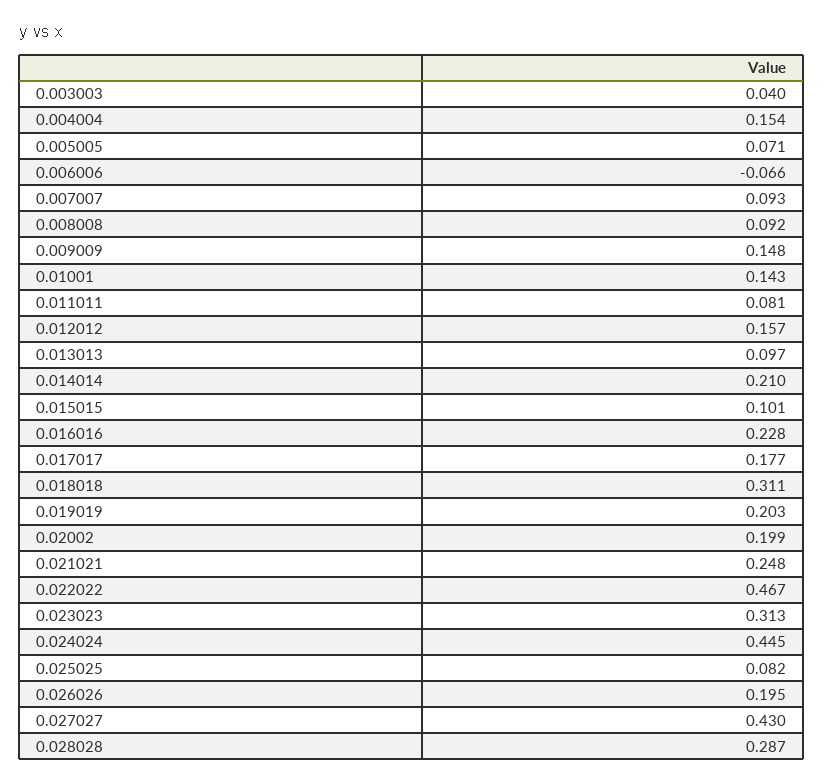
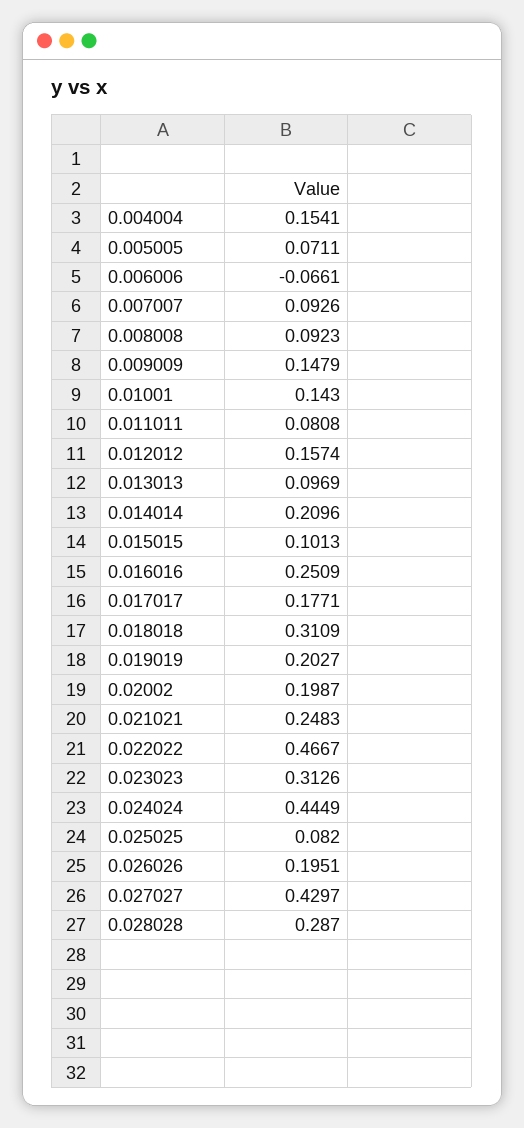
0.003003: 0.04 -> none
0.016016: 0.228 -> 0.2509

